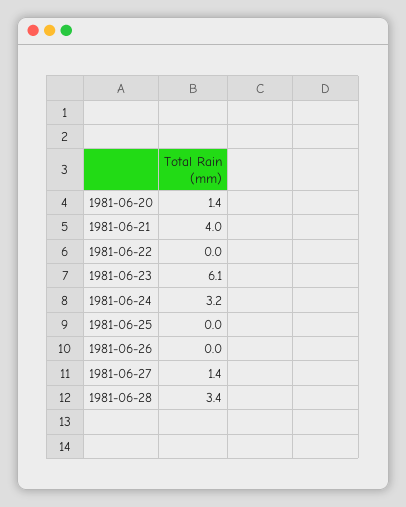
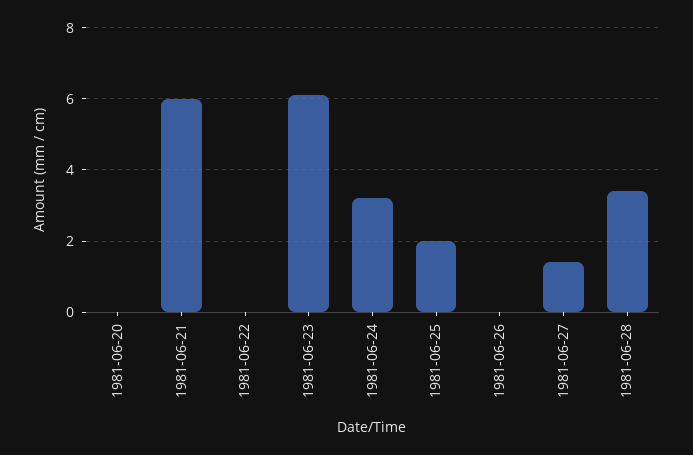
1981-06-20: 1.4 -> 0
1981-06-21: 4 -> 6
1981-06-25: 0 -> 2

